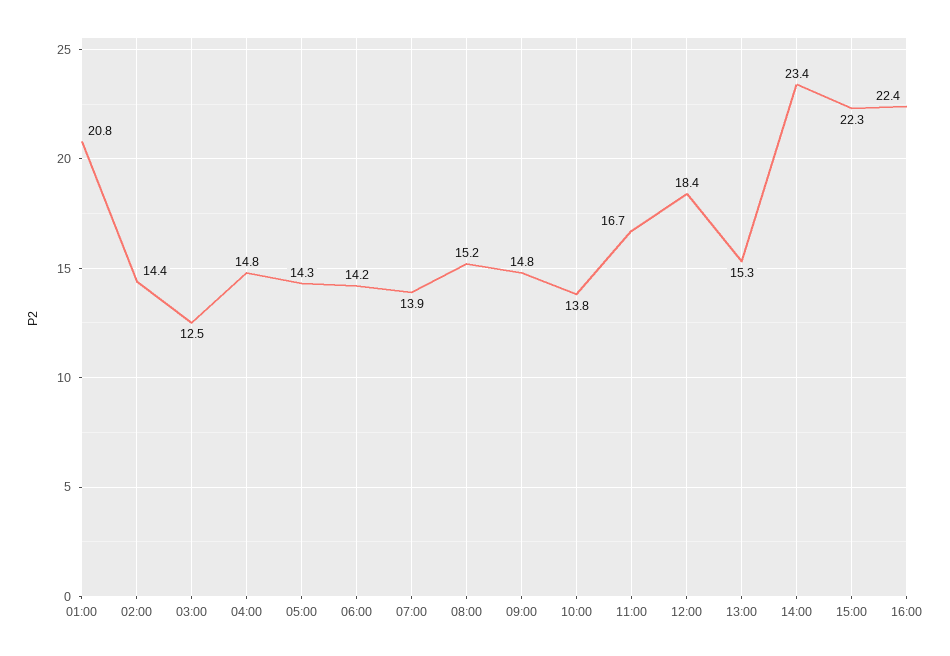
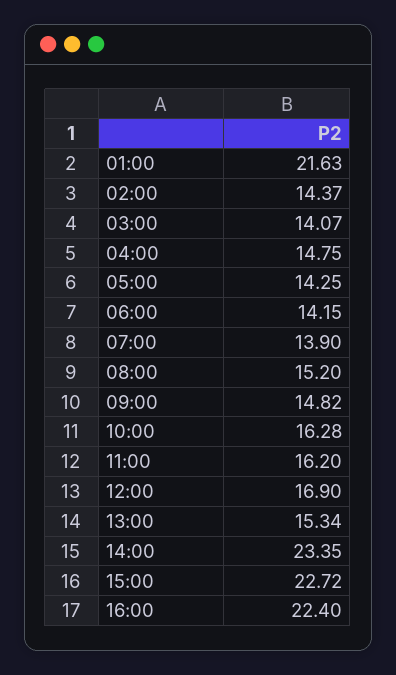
01:00: 20.8 -> 21.63
03:00: 12.5 -> 14.07
10:00: 13.8 -> 16.28
11:00: 16.7 -> 16.2
12:00: 18.4 -> 16.9
15:00: 22.3 -> 22.72

